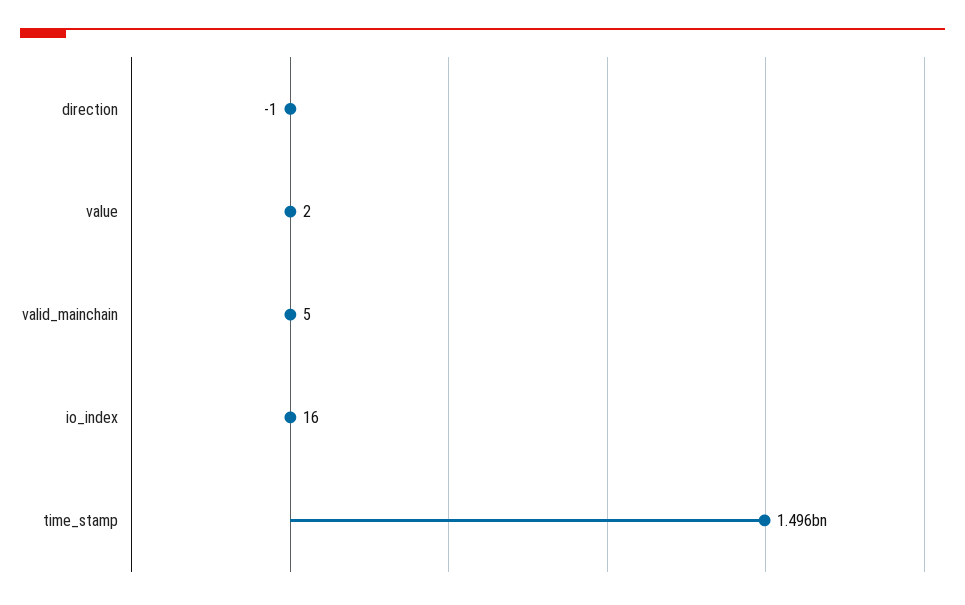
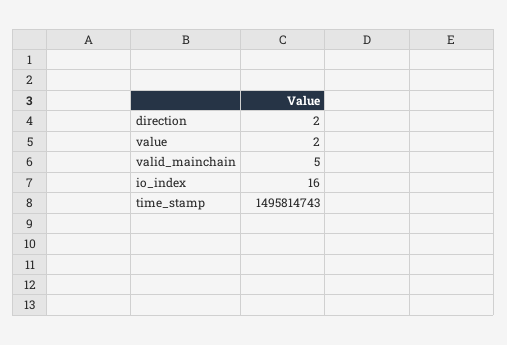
direction: -1 -> 2

